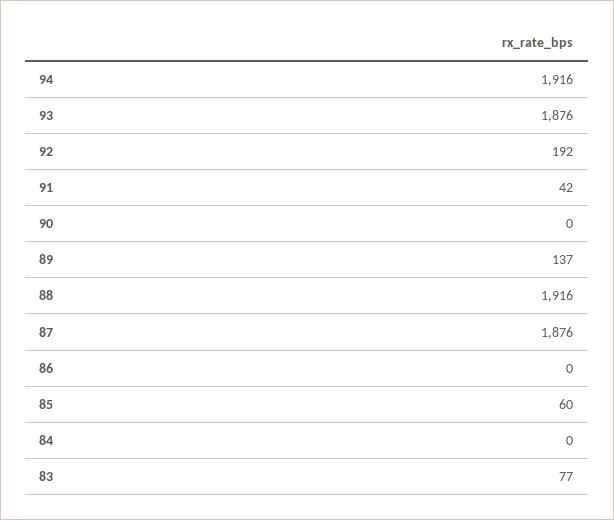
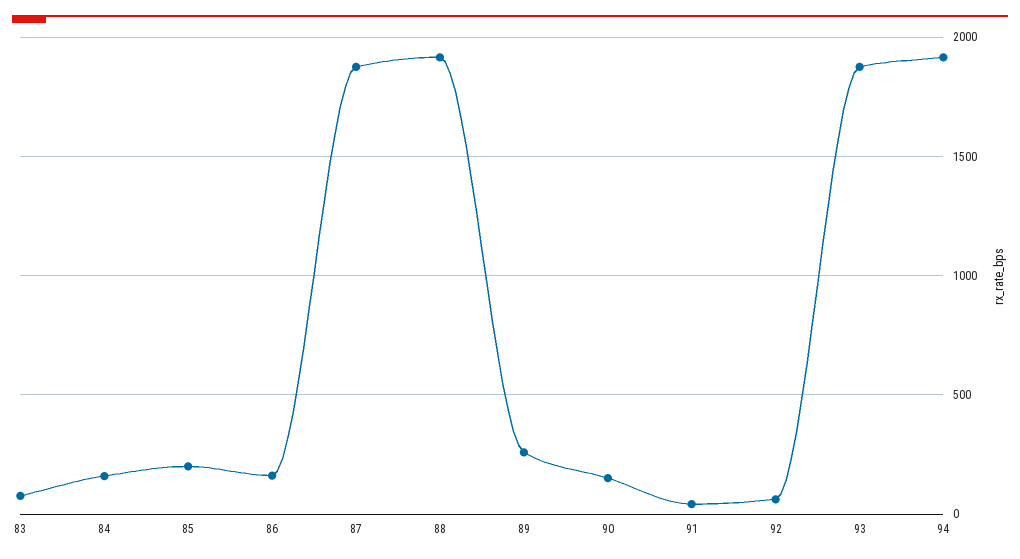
92: 192 -> 50
90: 0 -> 150
89: 137 -> 250
86: 0 -> 150
85: 60 -> 200
84: 0 -> 150

